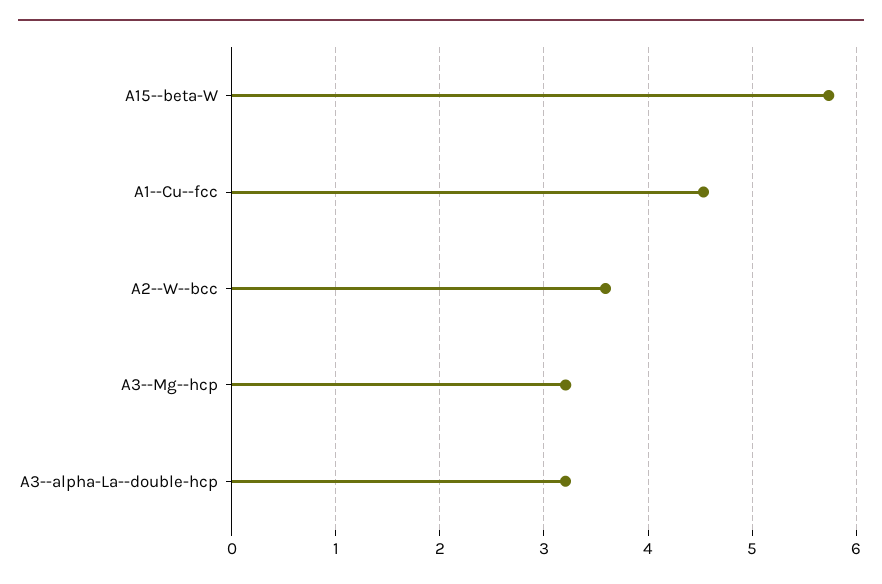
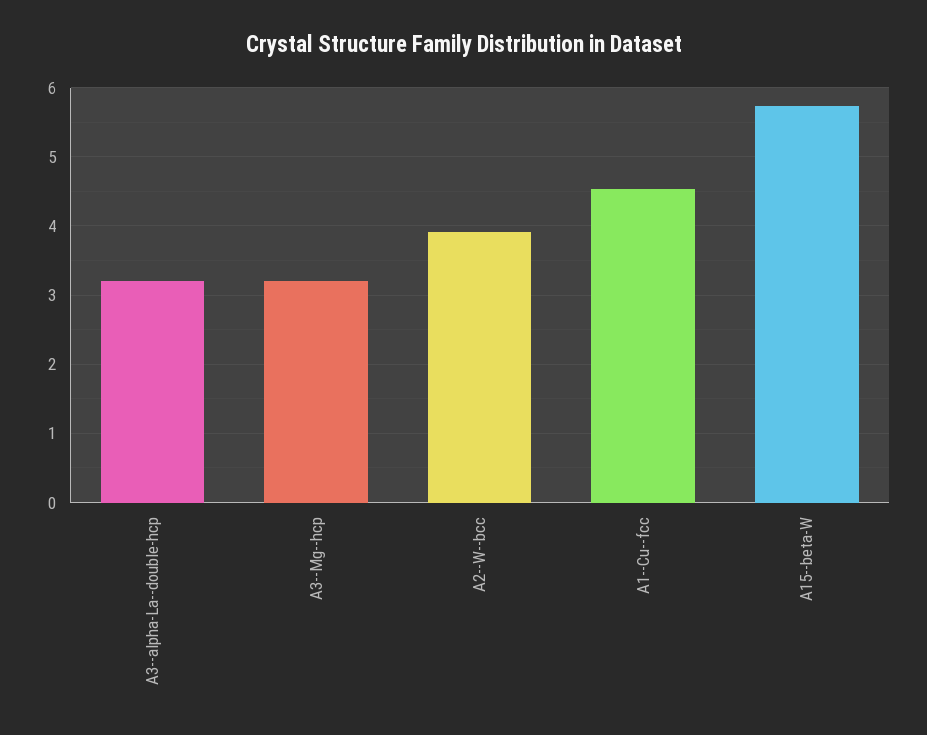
A2--W--bcc: 3.6 -> 3.9

